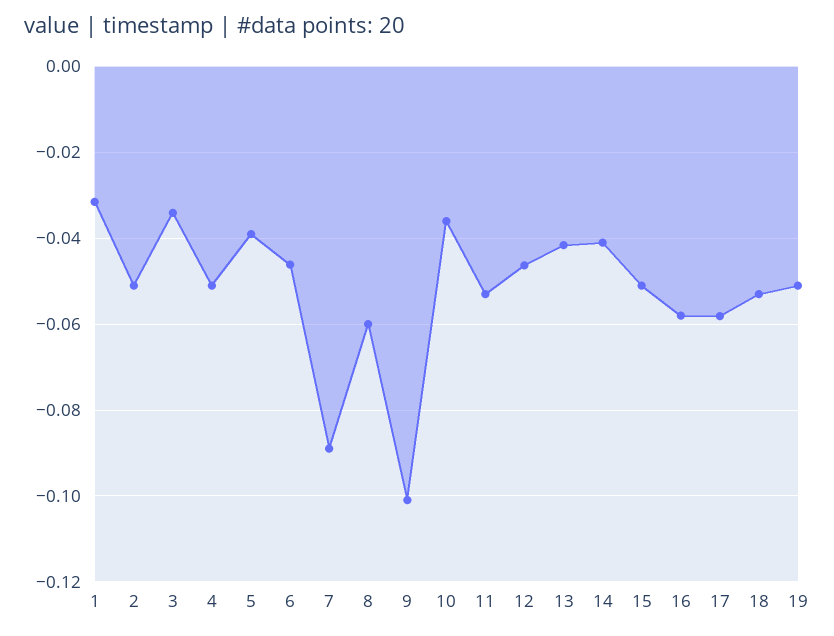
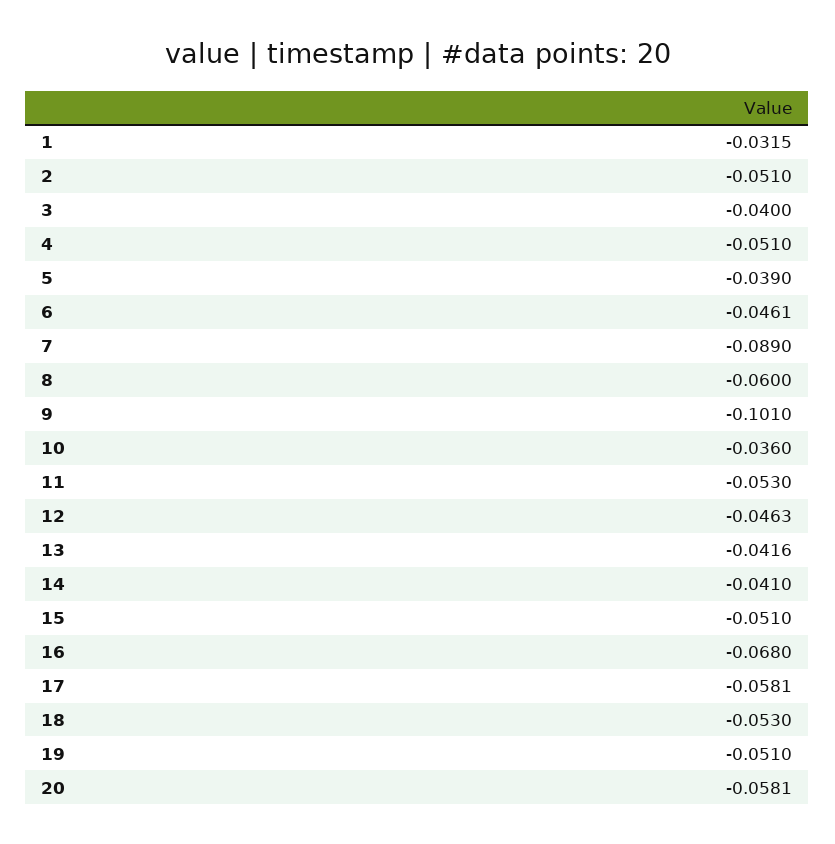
3: -0.034 -> -0.04
16: -0.058 -> -0.068
20: none -> -0.0581

